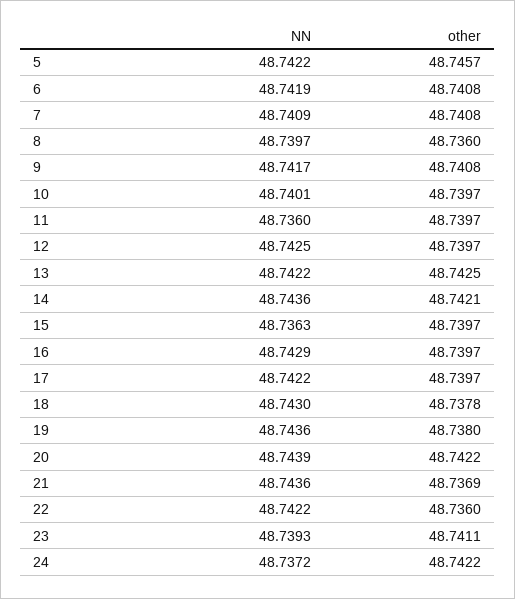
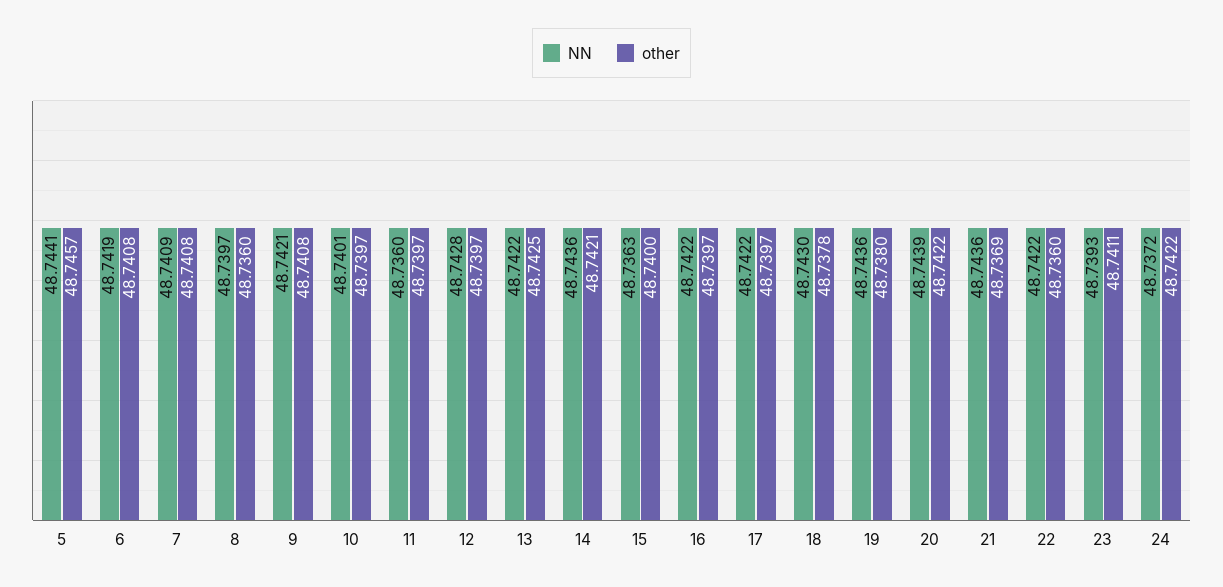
NN, 5: 48.7422 -> 48.7441
NN, 9: 48.7417 -> 48.7421
NN, 12: 48.7425 -> 48.7428
other, 15: 48.7397 -> 48.74
NN, 16: 48.7429 -> 48.7422

